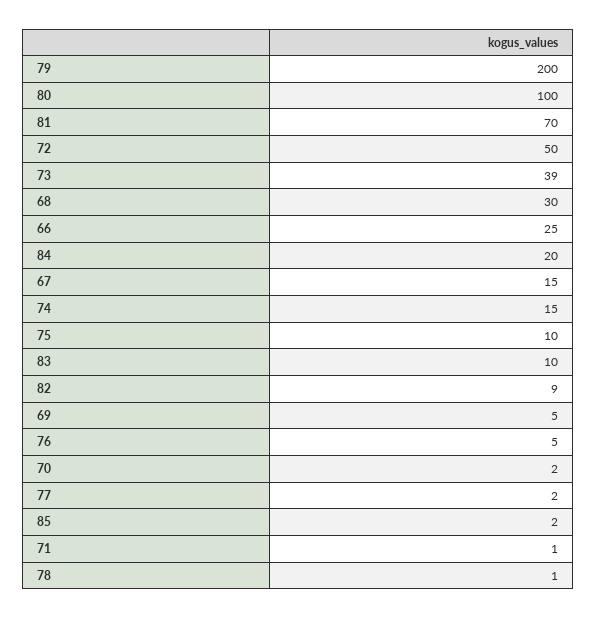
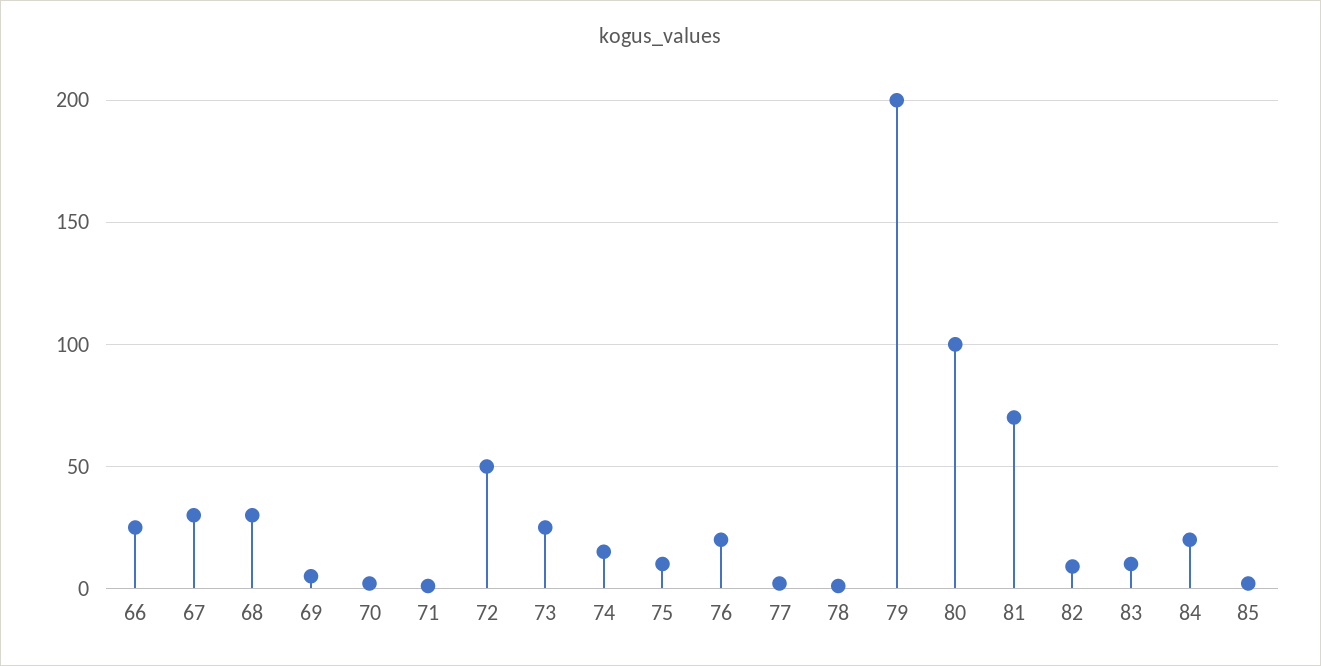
73: 39 -> 25
67: 15 -> 30
76: 5 -> 20

